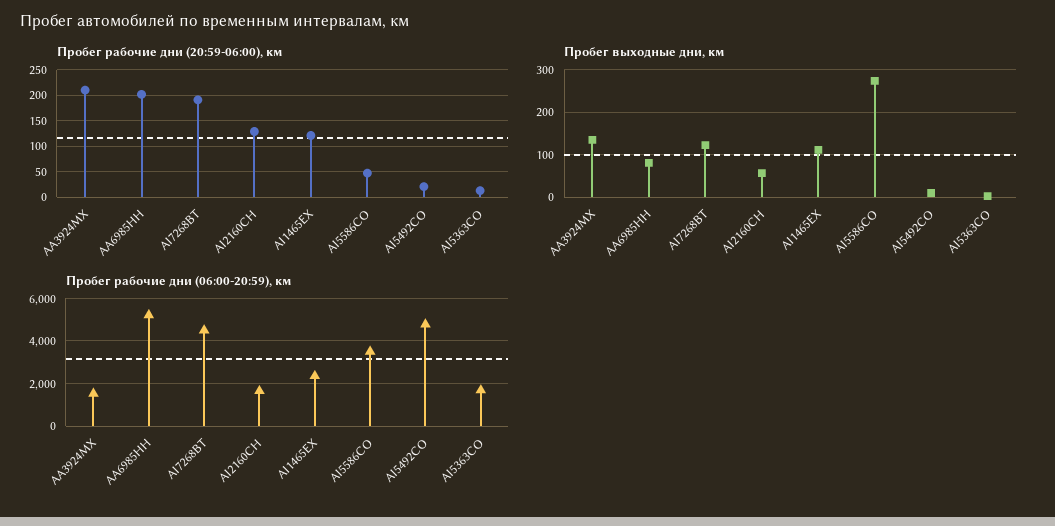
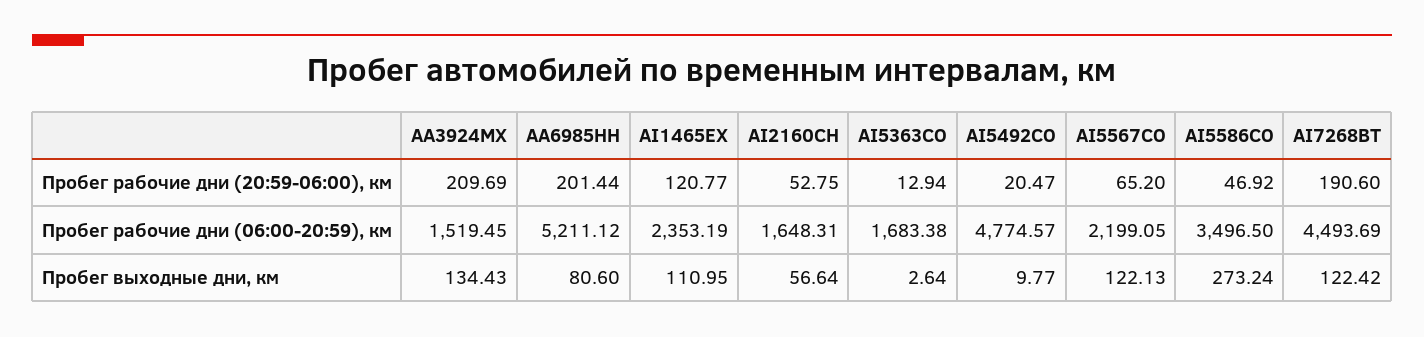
Пробег рабочие дни (20:59-06:00), км, AI2160CH: 125 -> 52.75
Пробег рабочие дни (20:59-06:00), км, AI5567CO: none -> 65.2
Пробег рабочие дни (06:00-20:59), км, AI5567CO: none -> 2199.05
Пробег выходные дни, км, AI5567CO: none -> 122.13

